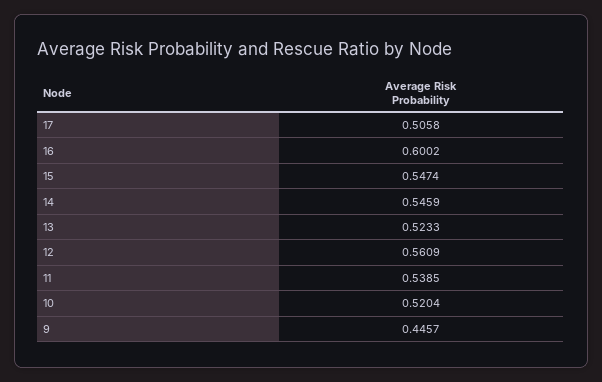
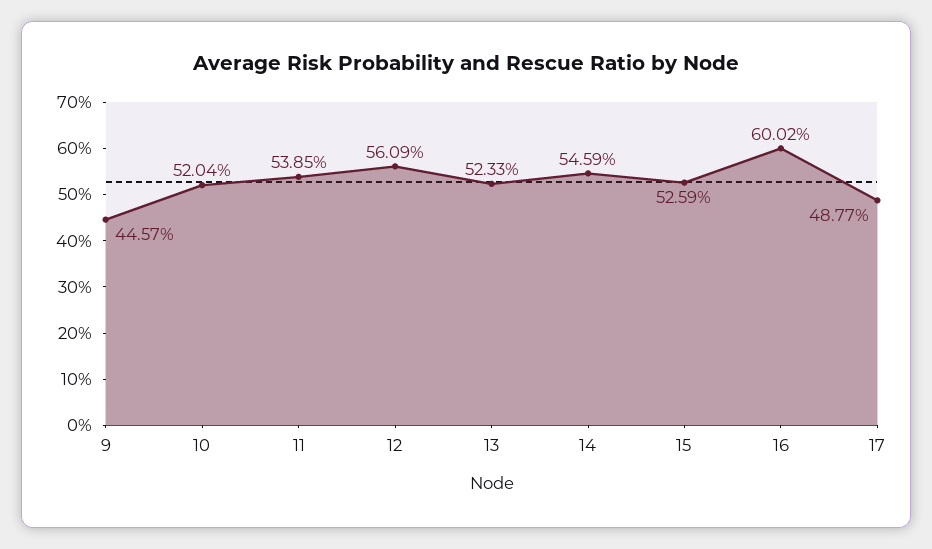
17: 0.5058 -> 0.4877
15: 0.5474 -> 0.5259

